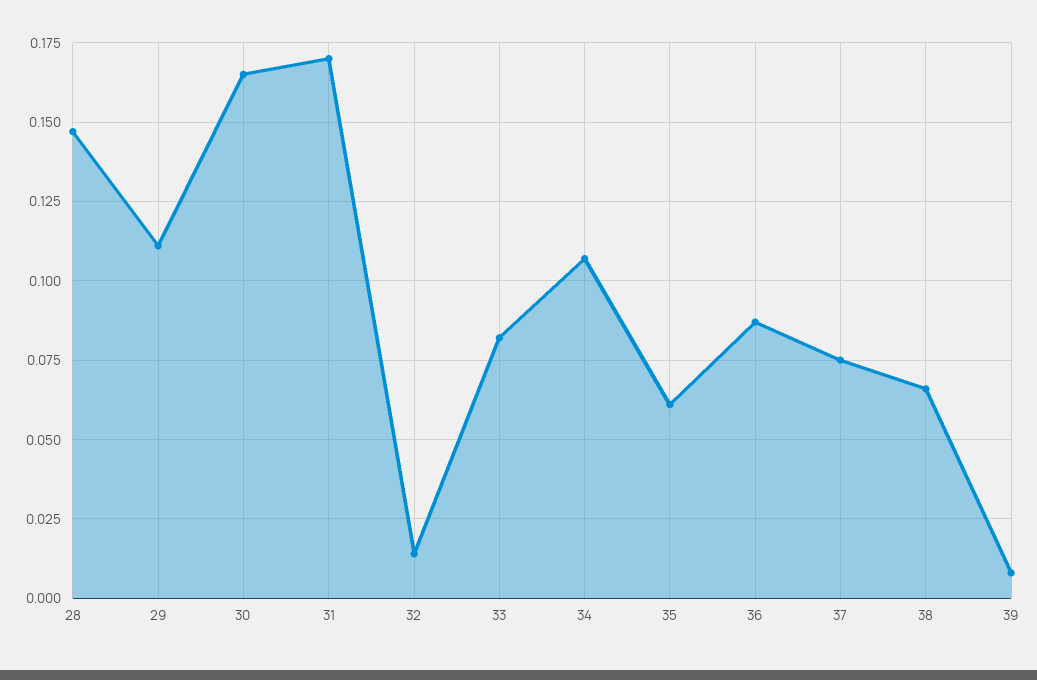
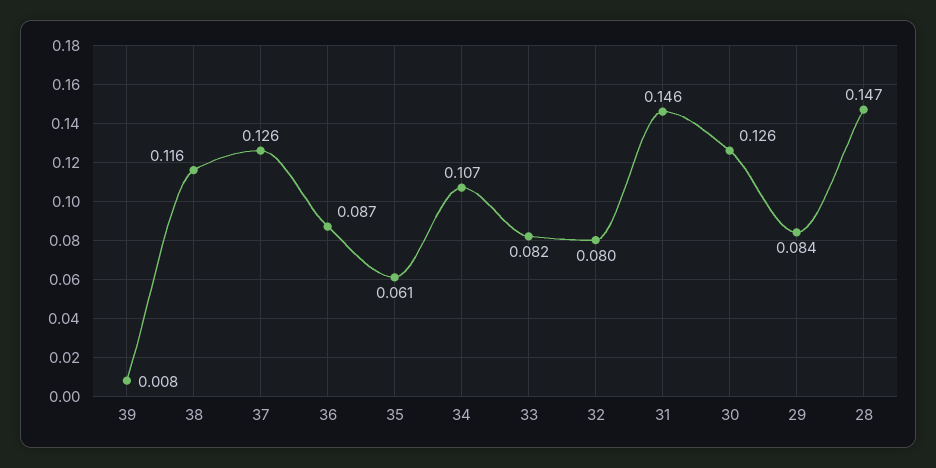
29: 0.11 -> 0.084
30: 0.165 -> 0.126
31: 0.17 -> 0.146
32: 0.015 -> 0.08
37: 0.075 -> 0.126
38: 0.065 -> 0.116

